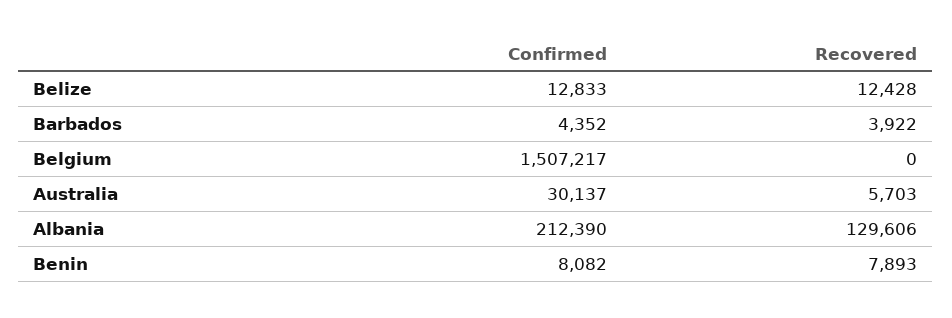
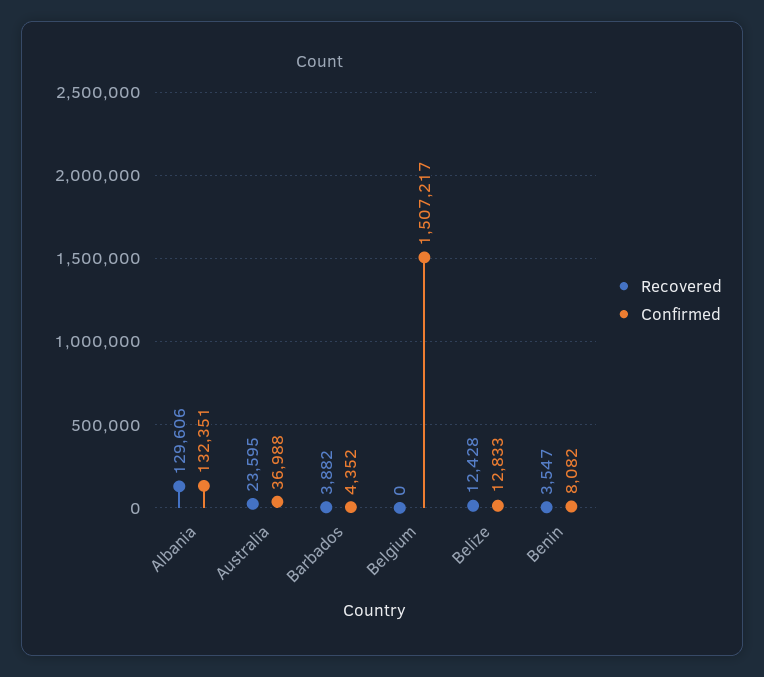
Recovered, Barbados: 3922 -> 3882
Confirmed, Australia: 30137 -> 36988
Recovered, Australia: 5703 -> 23595
Confirmed, Albania: 212390 -> 132351
Recovered, Benin: 7893 -> 3547

